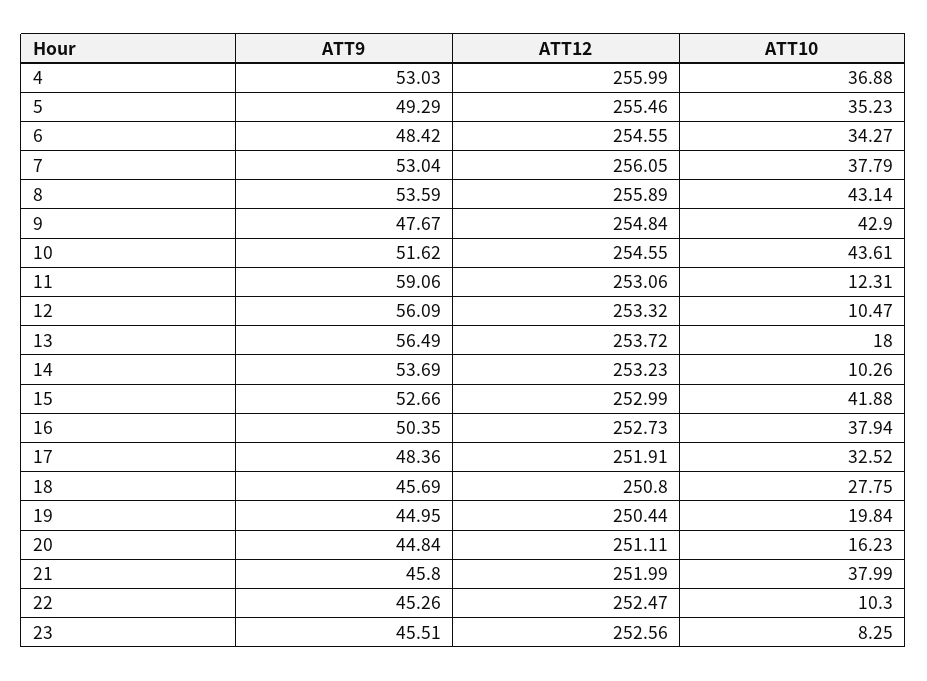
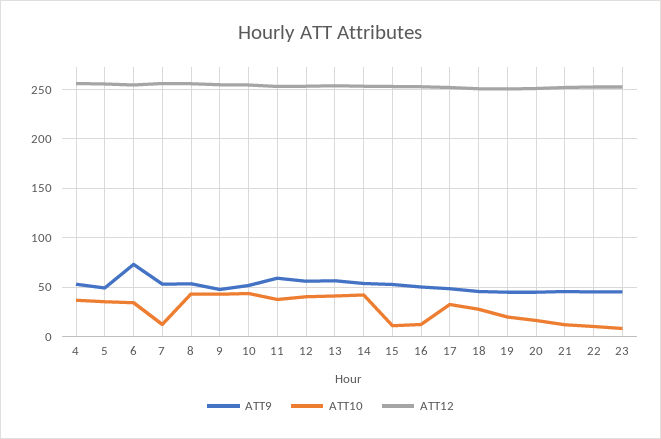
ATT9, 6: 48.42 -> 70
ATT10, 7: 37.79 -> 10
ATT10, 11: 12.31 -> 40
ATT10, 12: 10.47 -> 40
ATT10, 13: 18 -> 40
ATT10, 14: 10.26 -> 40
ATT10, 15: 41.88 -> 10
ATT10, 16: 37.94 -> 10
ATT10, 21: 37.99 -> 10

